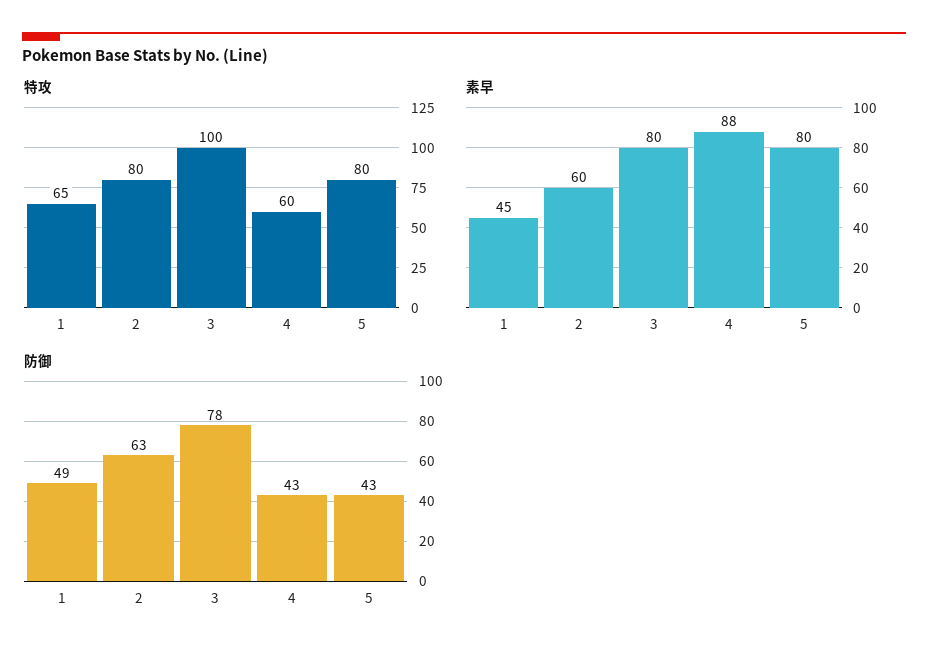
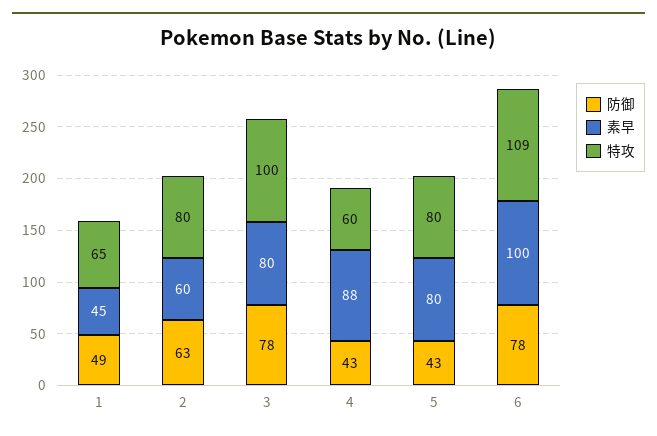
防御, 6: none -> 78
素早, 6: none -> 100
特攻, 6: none -> 109

